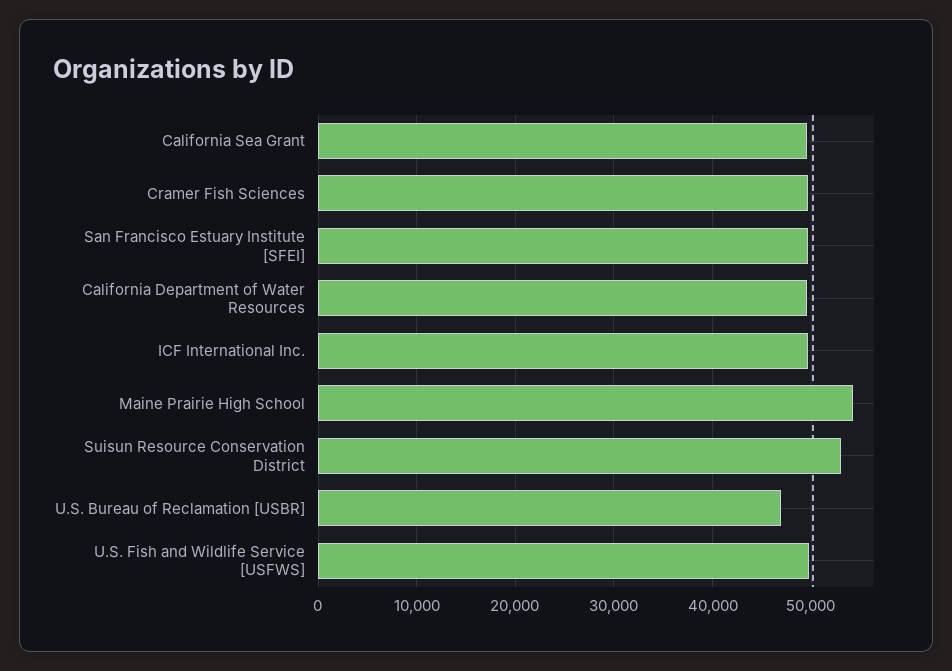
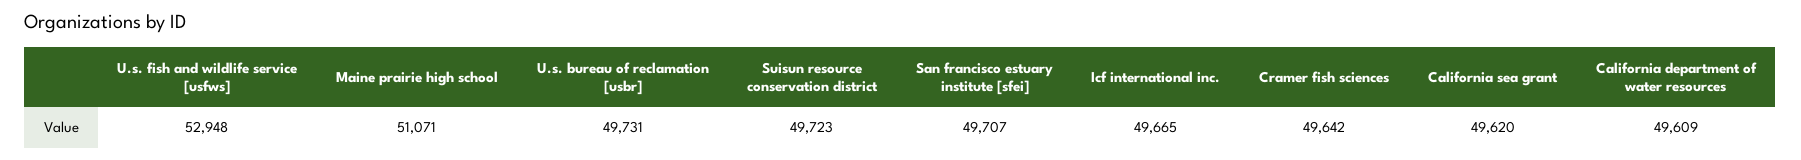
Maine Prairie High School: 54000 -> 51071
Suisun Resource Conservation District: 53000 -> 49723
U.S. Bureau of Reclamation [USBR]: 47000 -> 49731
U.S. Fish and Wildlife Service [USFWS]: 50000 -> 52948

